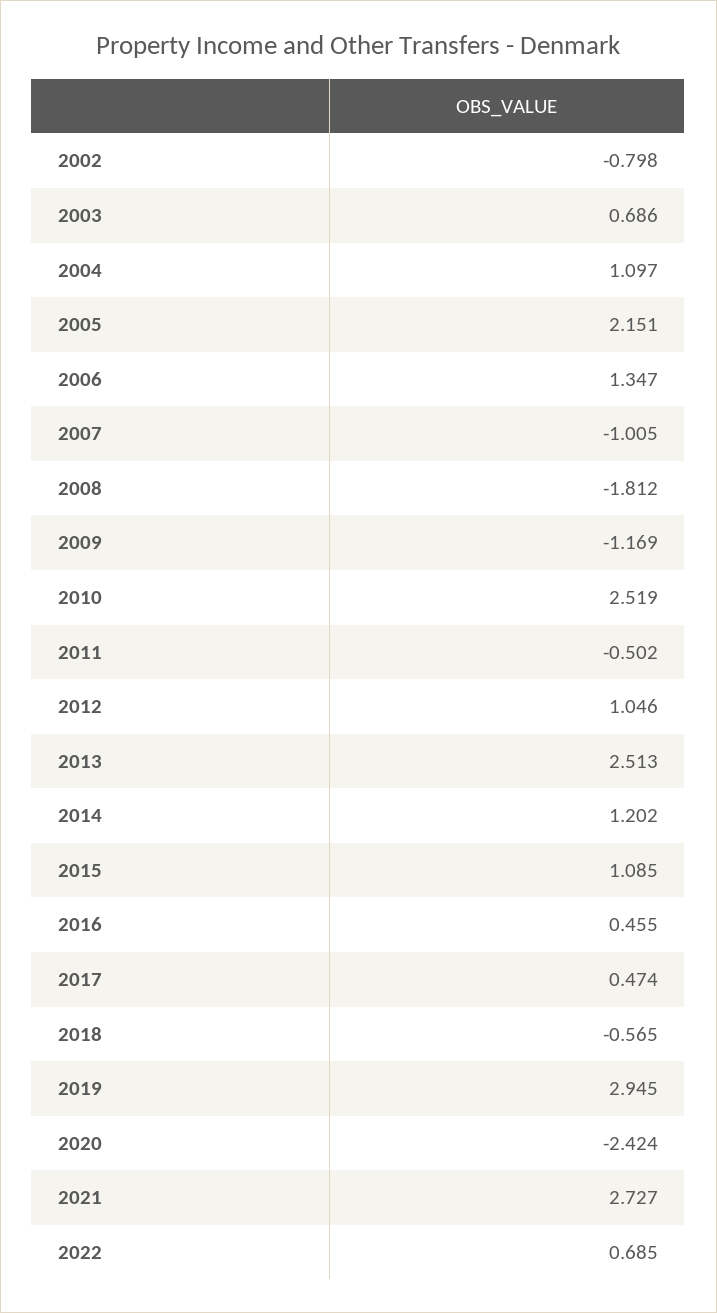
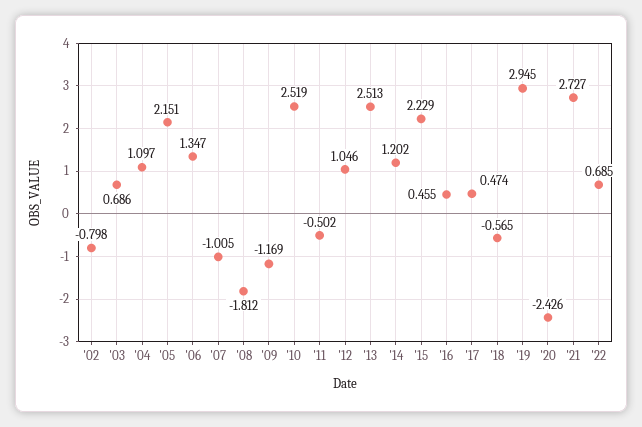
2015: 1.085 -> 2.229
2020: -2.424 -> -2.426

